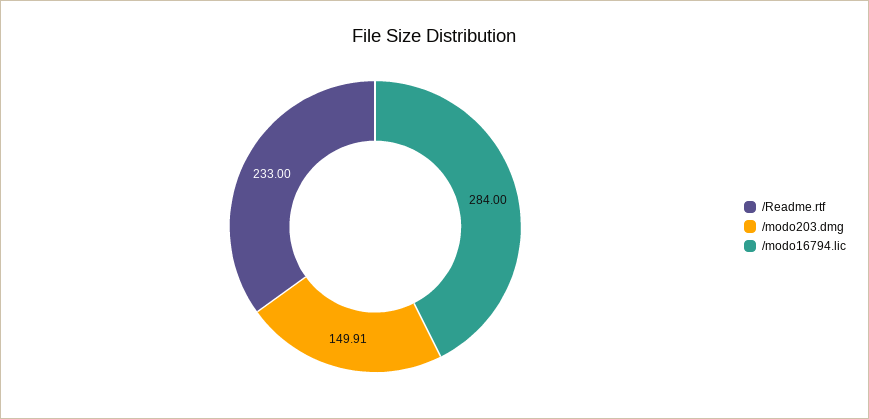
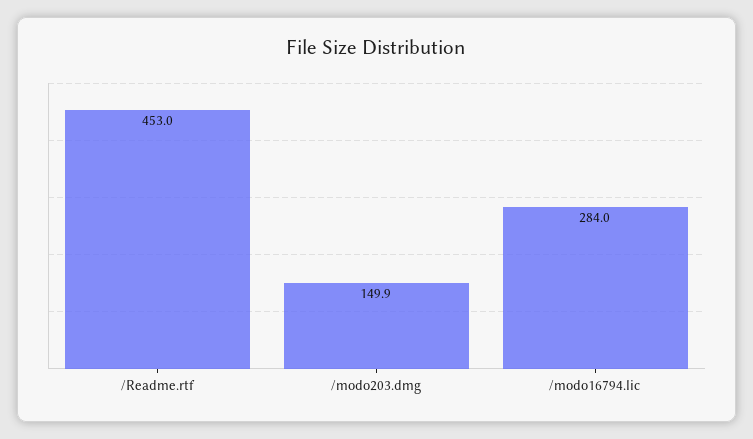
/Readme.rtf: 233 -> 453

